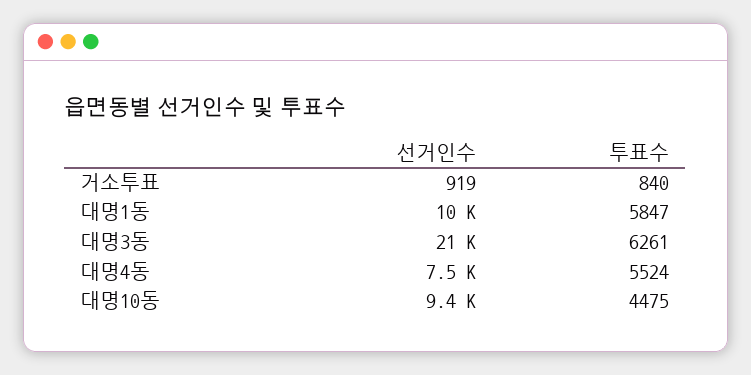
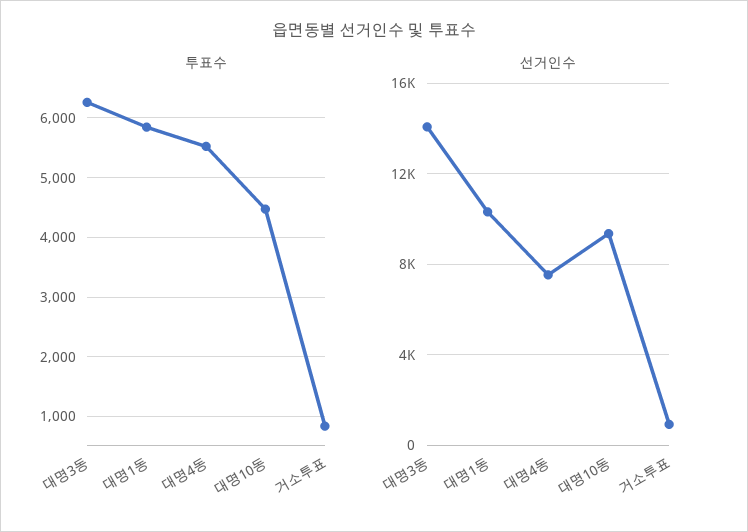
선거인수, 대명3동: 21000 -> 14000

